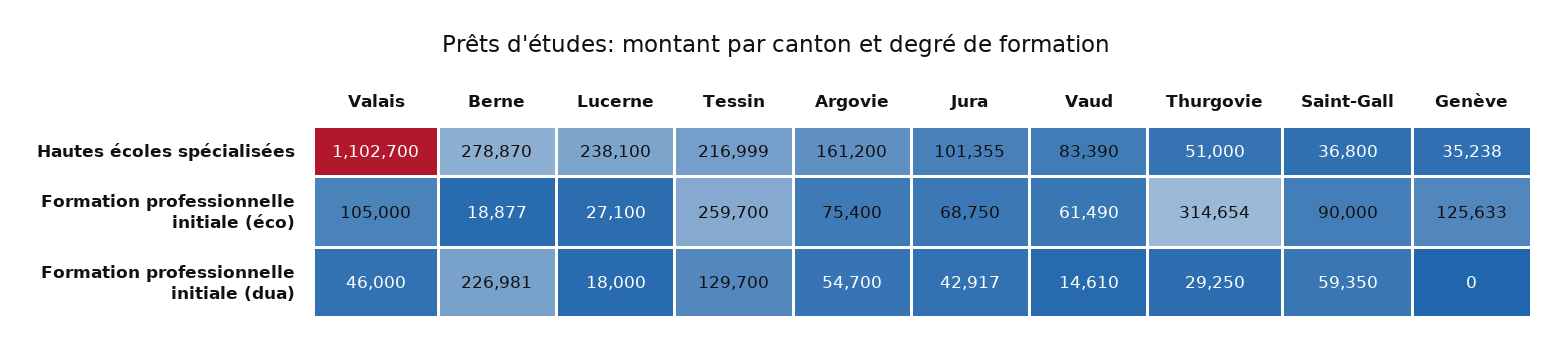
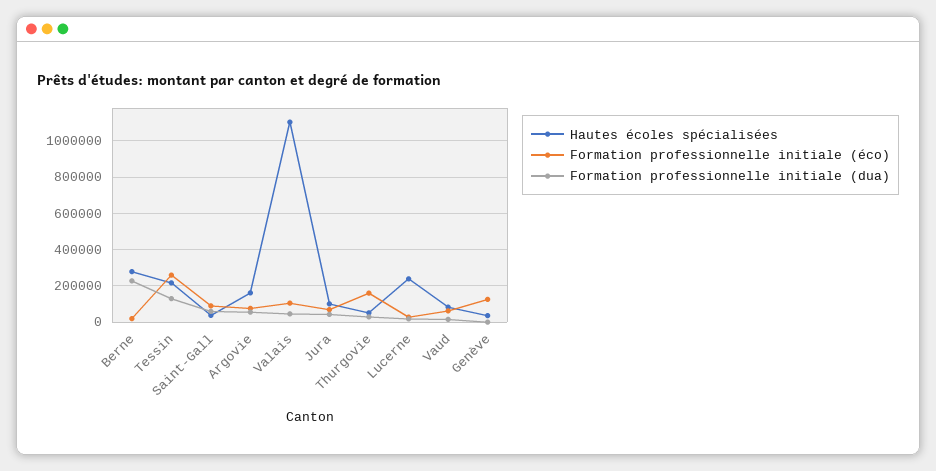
Formation professionnelle initiale (éco), Thurgovie: 314654 -> 150000

